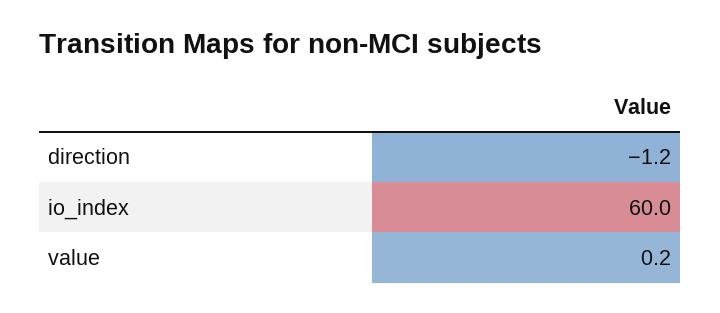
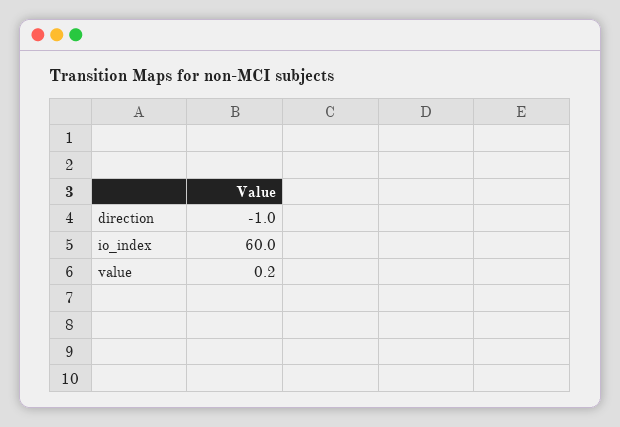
direction: -1.2 -> -1

